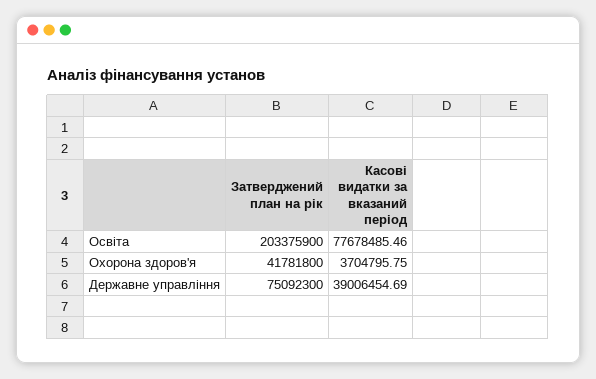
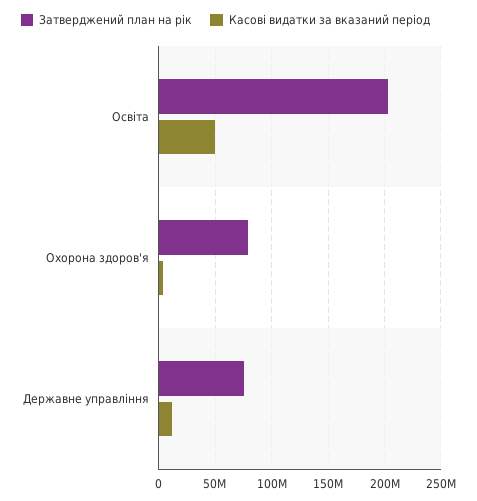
Касові видатки за вказаний період, Освіта: 77678485.46 -> 50000000
Затверджений план на рік, Охорона здоров'я: 41781800 -> 80000000
Касові видатки за вказаний період, Державне управління: 39006454.69 -> 10000000

